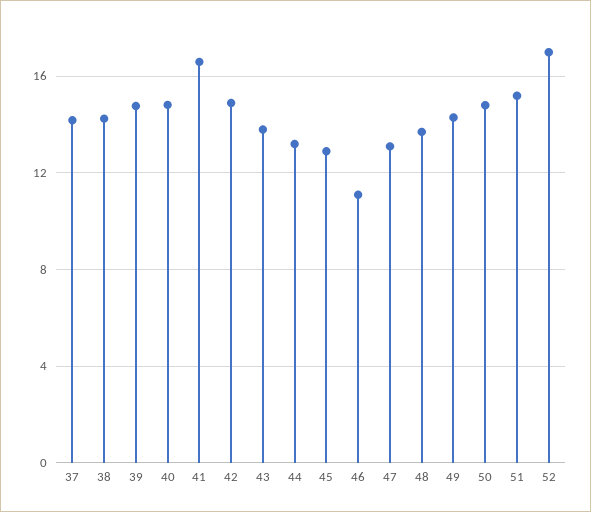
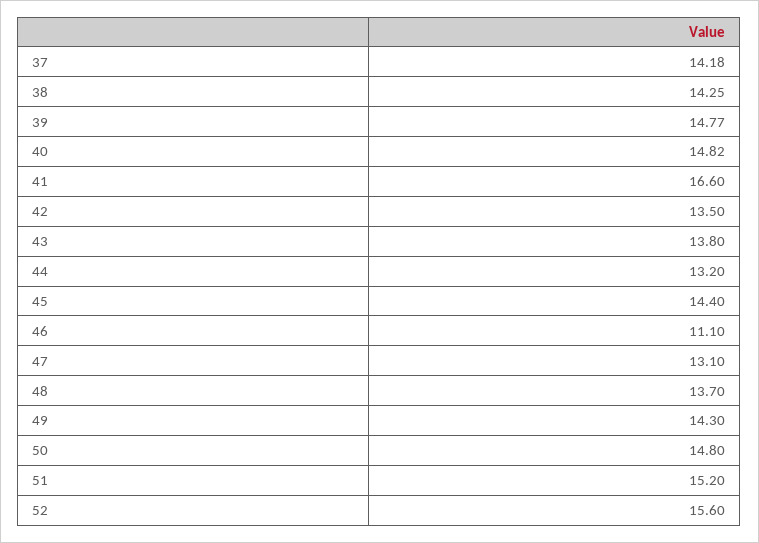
42: 15 -> 13.5
45: 13 -> 14.4
52: 17 -> 15.6

